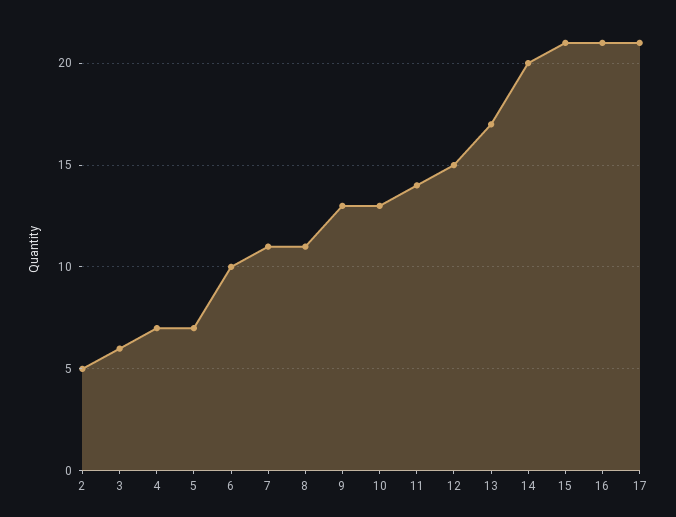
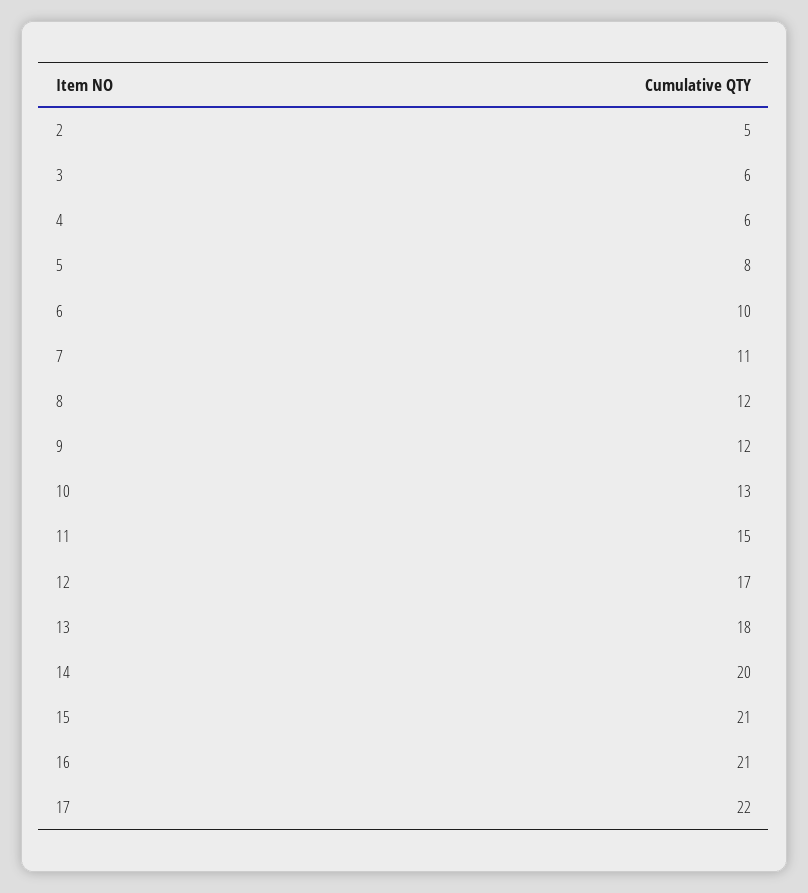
4: 7 -> 6
5: 7 -> 8
8: 11 -> 12
9: 13 -> 12
11: 14 -> 15
12: 15 -> 17
13: 17 -> 18
17: 21 -> 22

